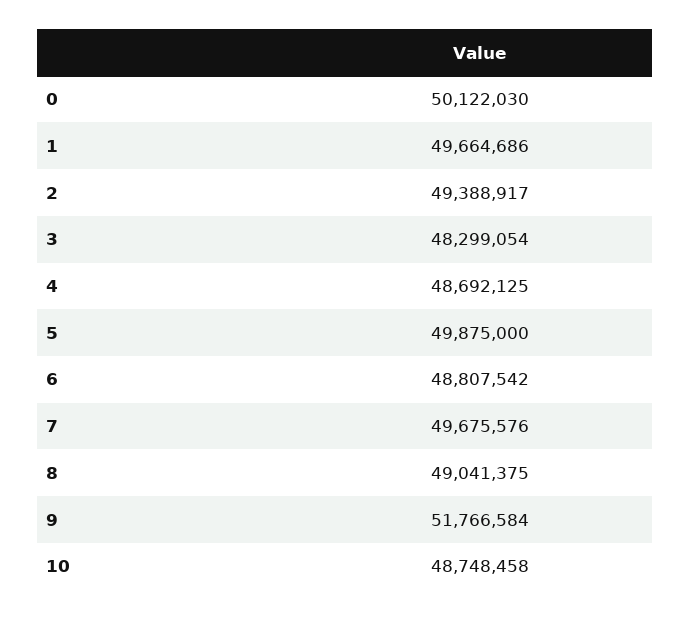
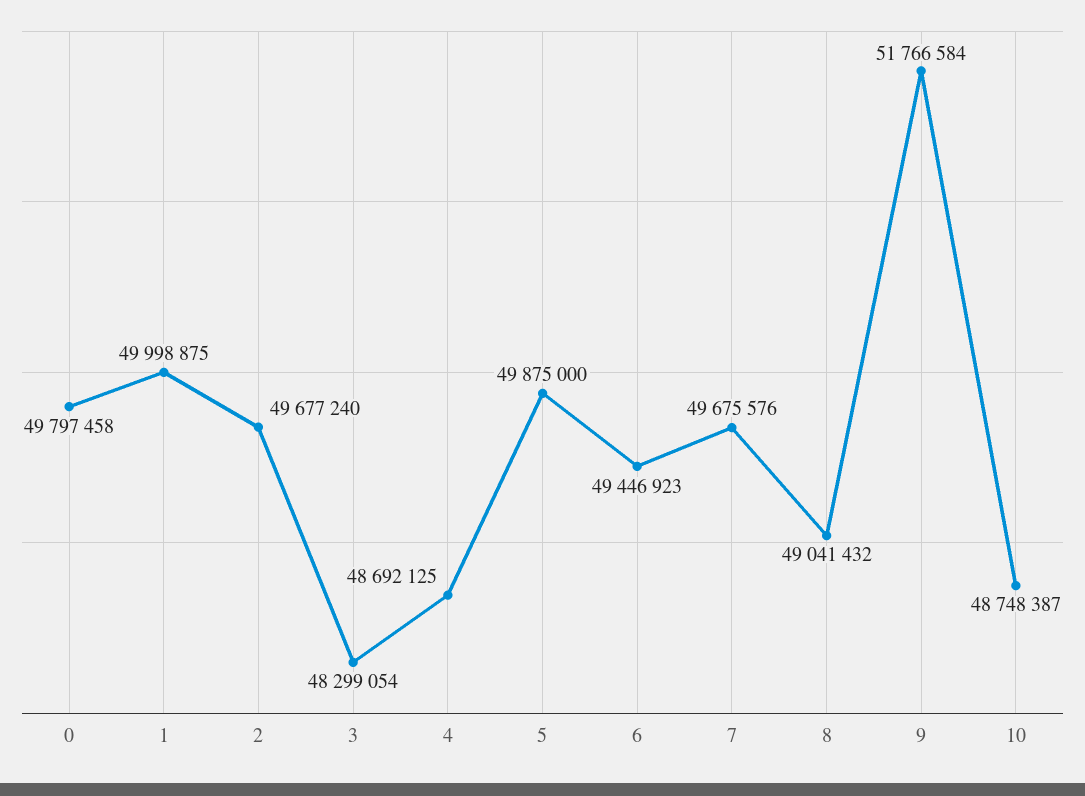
0: 50122030 -> 49797458
1: 49664686 -> 49998875
2: 49388917 -> 49677240
6: 48807542 -> 49446923
8: 49041375 -> 49041432
10: 48748458 -> 48748387

